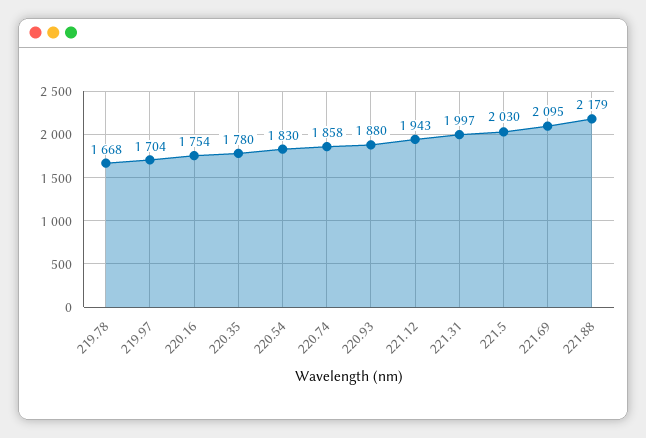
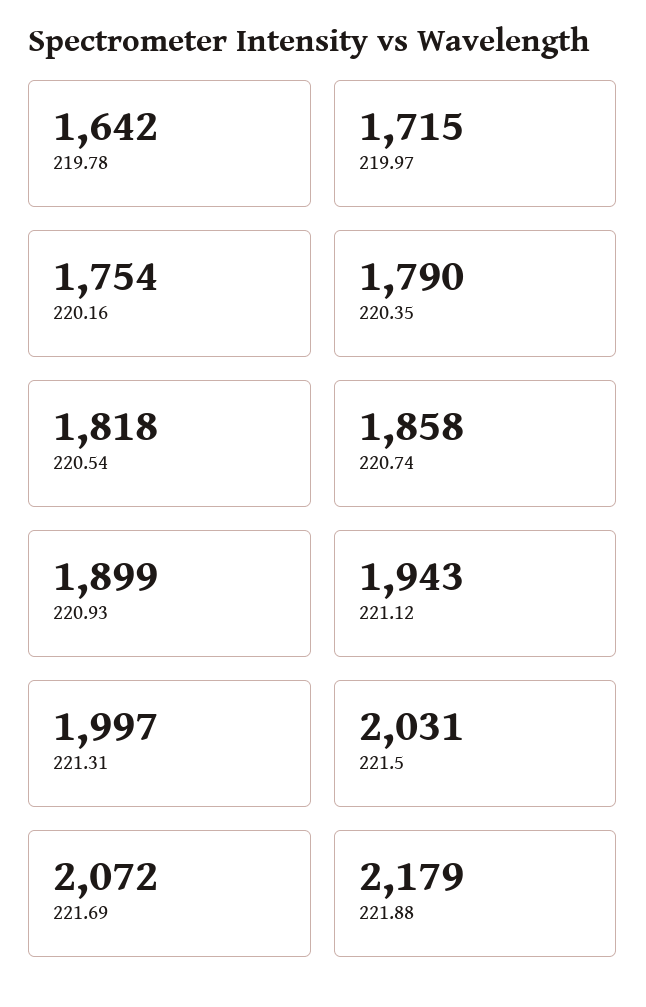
219.78: 1668 -> 1642
219.97: 1704 -> 1715
220.35: 1780 -> 1790
220.54: 1830 -> 1818
220.93: 1880 -> 1899
221.5: 2030 -> 2031
221.69: 2095 -> 2072

